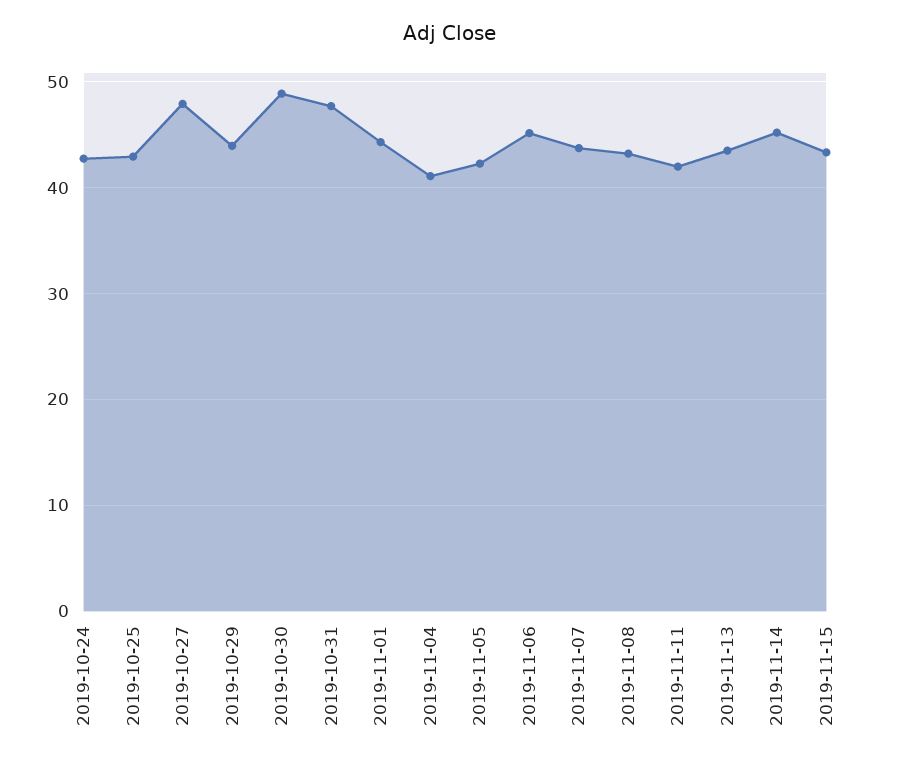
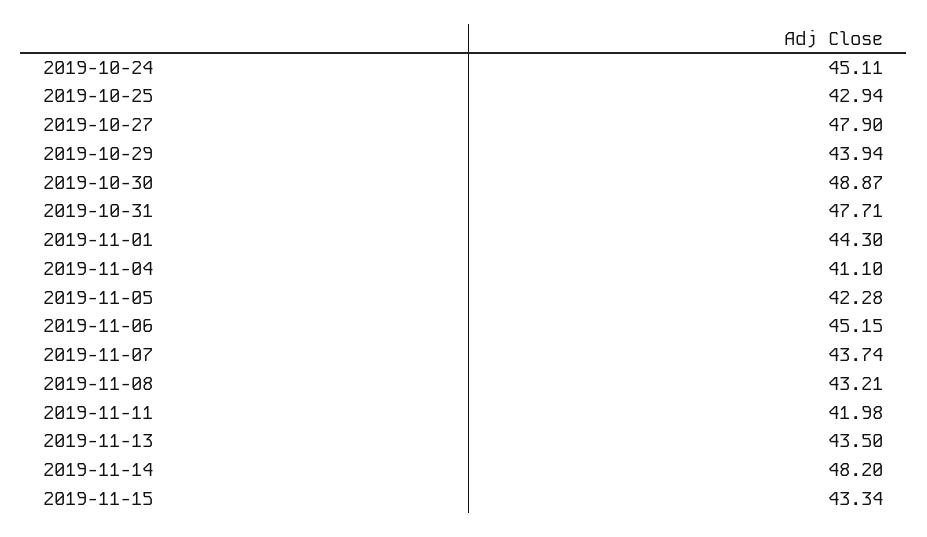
2019-10-24: 43 -> 45.11
2019-11-14: 45 -> 48.2

